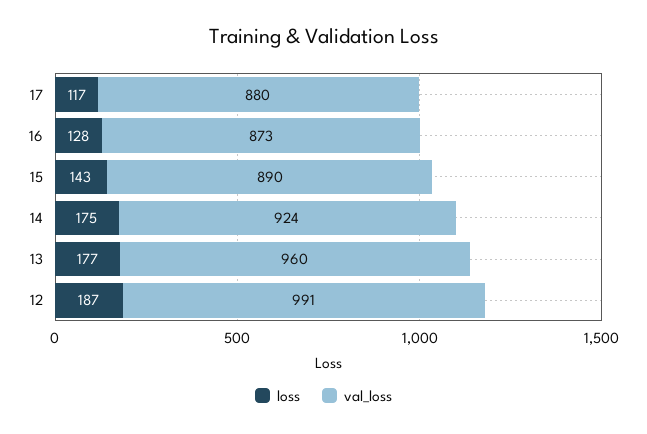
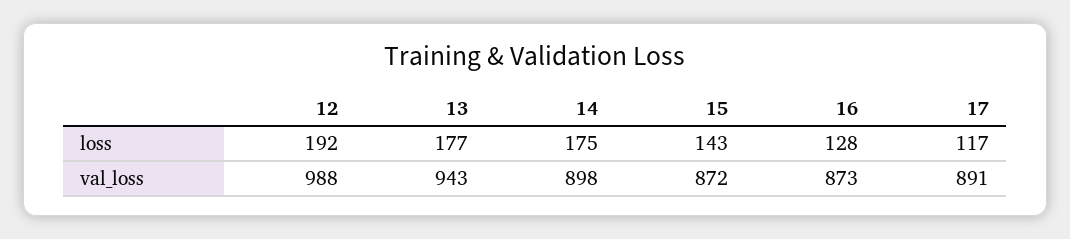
val_loss, 17: 880 -> 891
val_loss, 15: 890 -> 872
val_loss, 14: 924 -> 898
val_loss, 13: 960 -> 943
loss, 12: 187 -> 192
val_loss, 12: 991 -> 988

